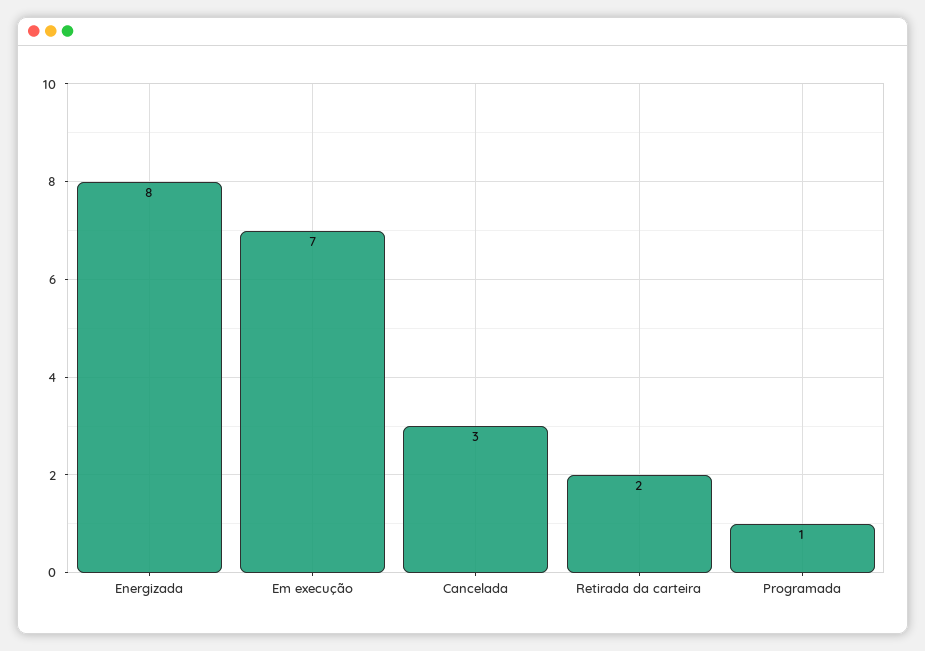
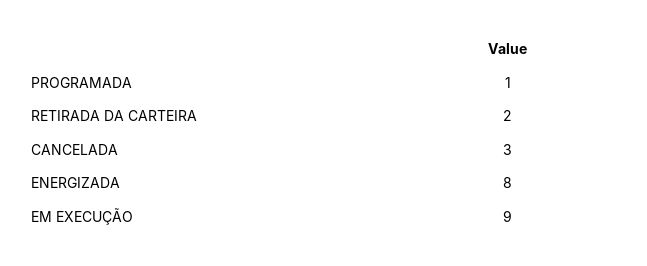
Em execução: 7 -> 9

